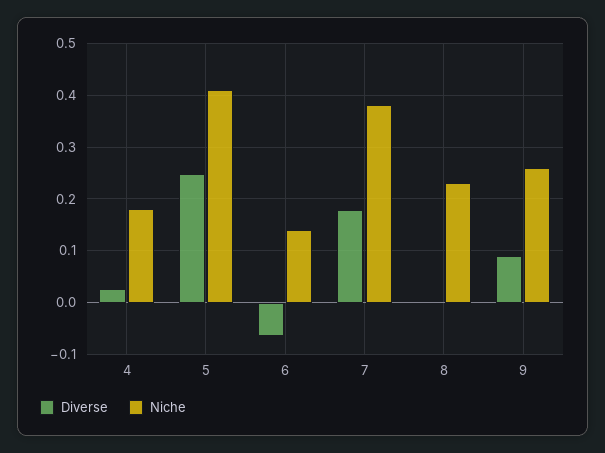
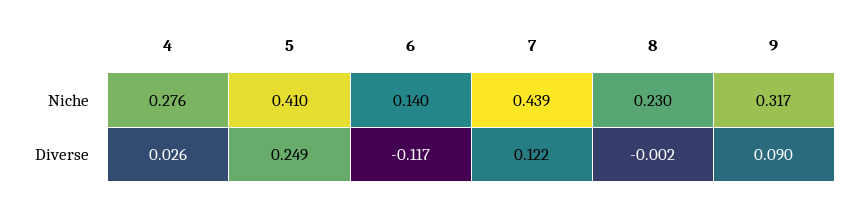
Niche, 4: 0.18 -> 0.276
Diverse, 6: -0.06 -> -0.117
Diverse, 7: 0.18 -> 0.122
Niche, 7: 0.38 -> 0.439
Niche, 9: 0.26 -> 0.317

